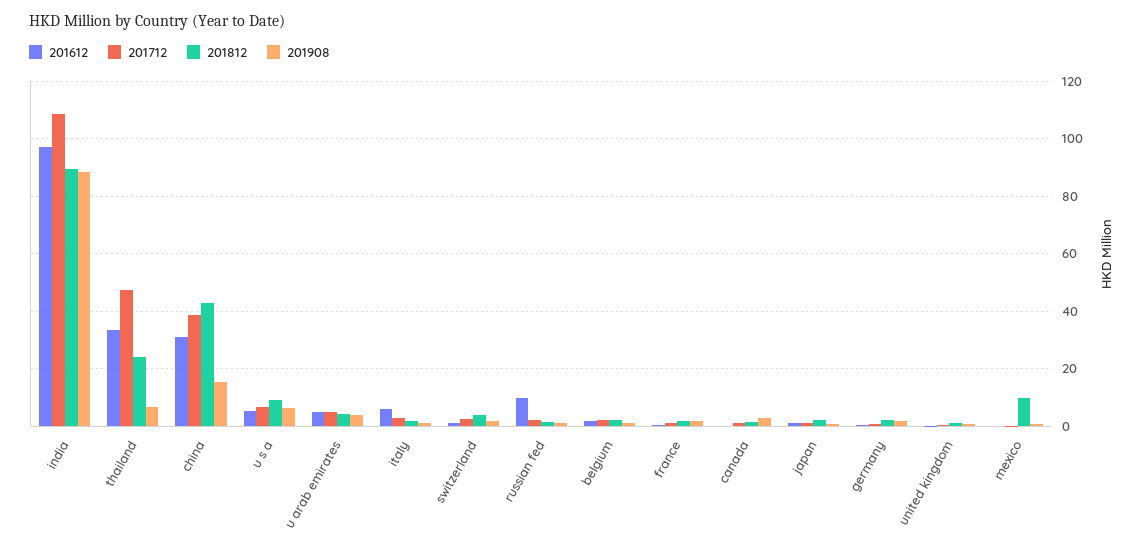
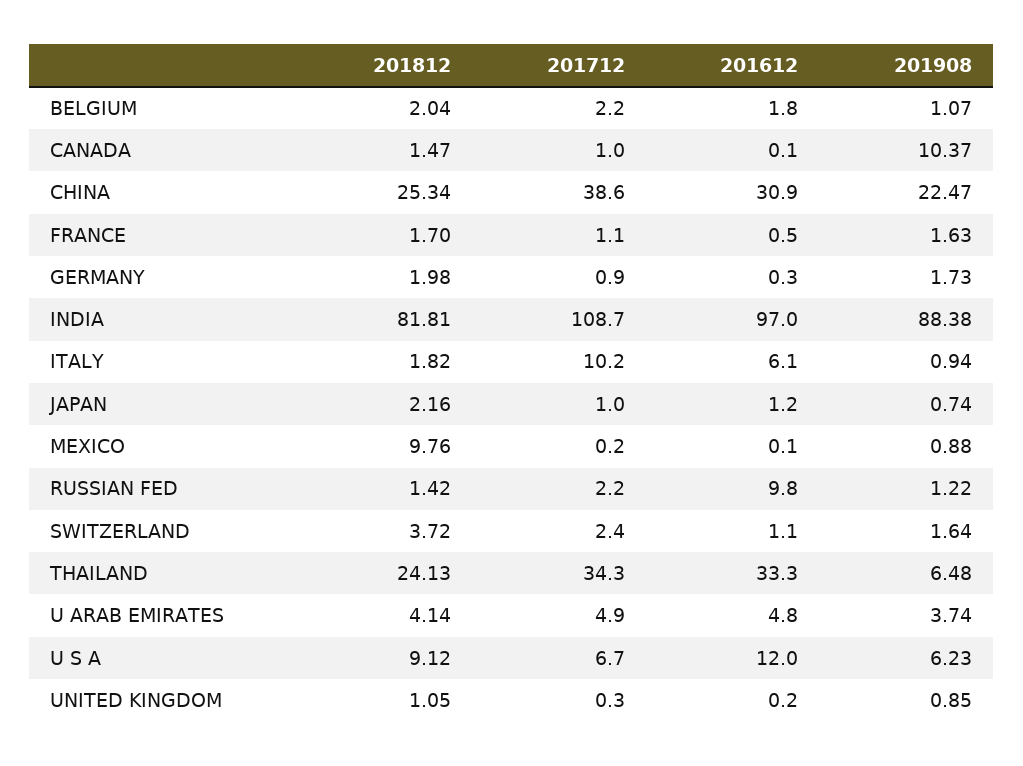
201812, india: 90 -> 81.81
201712, thailand: 47.5 -> 34.3
201812, china: 42.5 -> 25.34
201908, china: 15 -> 22.47
201612, u s a: 5 -> 12
201712, italy: 2.5 -> 10.2
201908, canada: 2.5 -> 10.37

